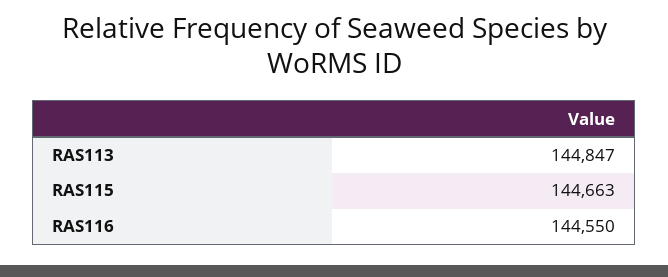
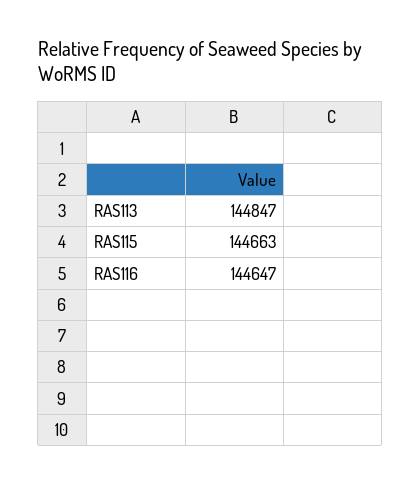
RAS116: 144550 -> 144647

